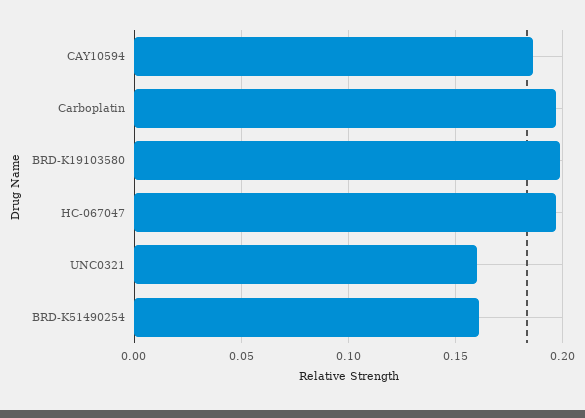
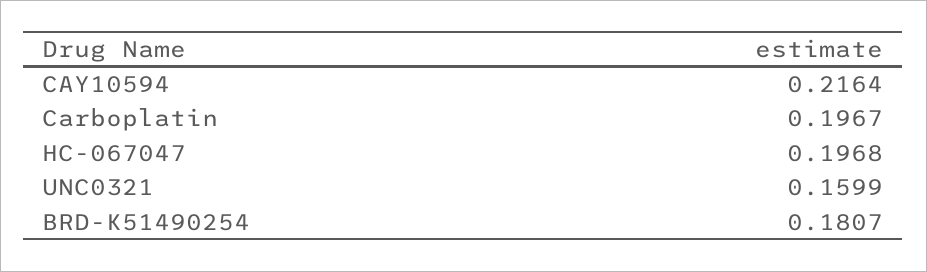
CAY10594: 0.185 -> 0.2164
BRD-K19103580: 0.2 -> none
BRD-K51490254: 0.16 -> 0.1807

